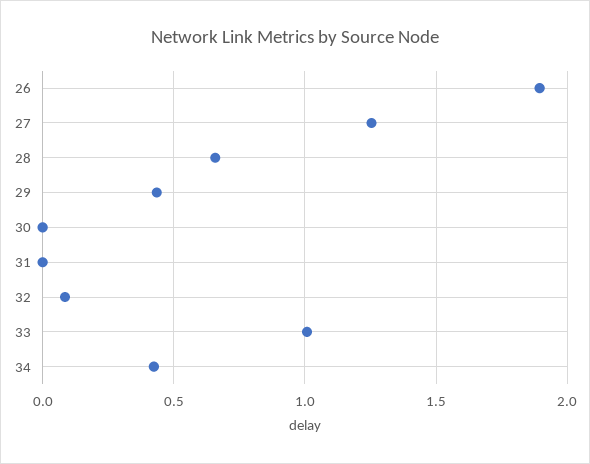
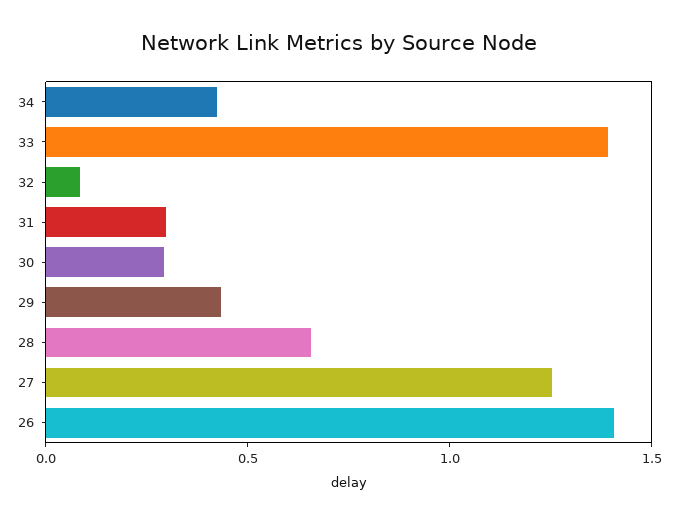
26: 1.9 -> 1.4
30: 0 -> 0.3
31: 0 -> 0.3
33: 1 -> 1.4

